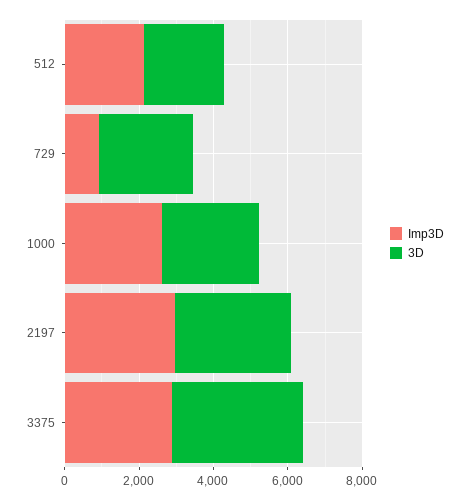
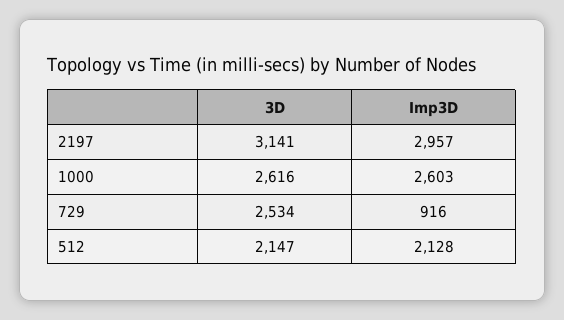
Imp3D, 3375: 3000 -> none
3D, 3375: 3500 -> none

